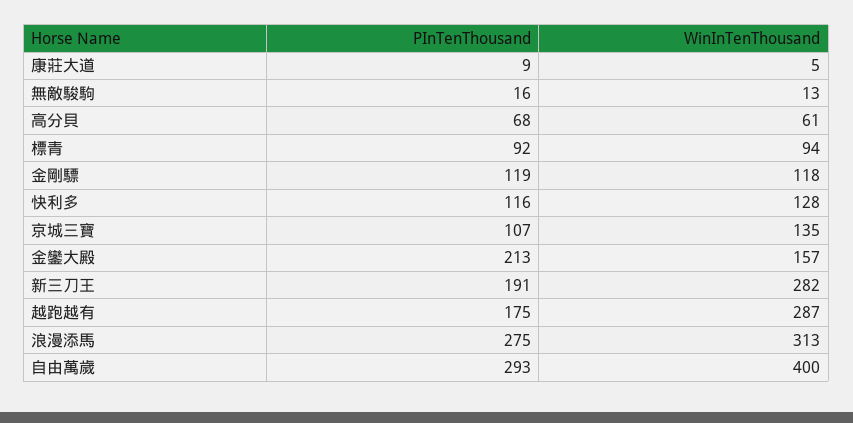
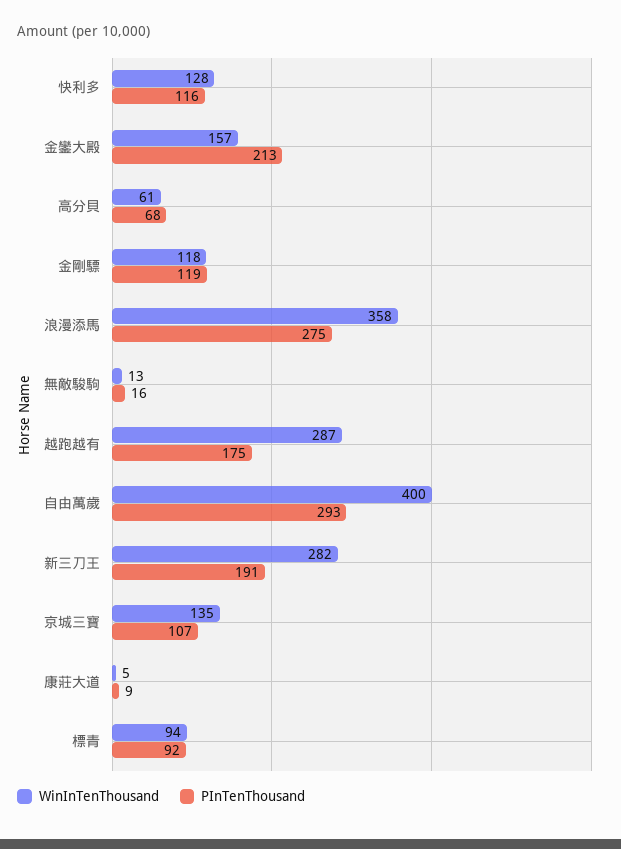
WinInTenThousand, 浪漫添馬: 313 -> 358

